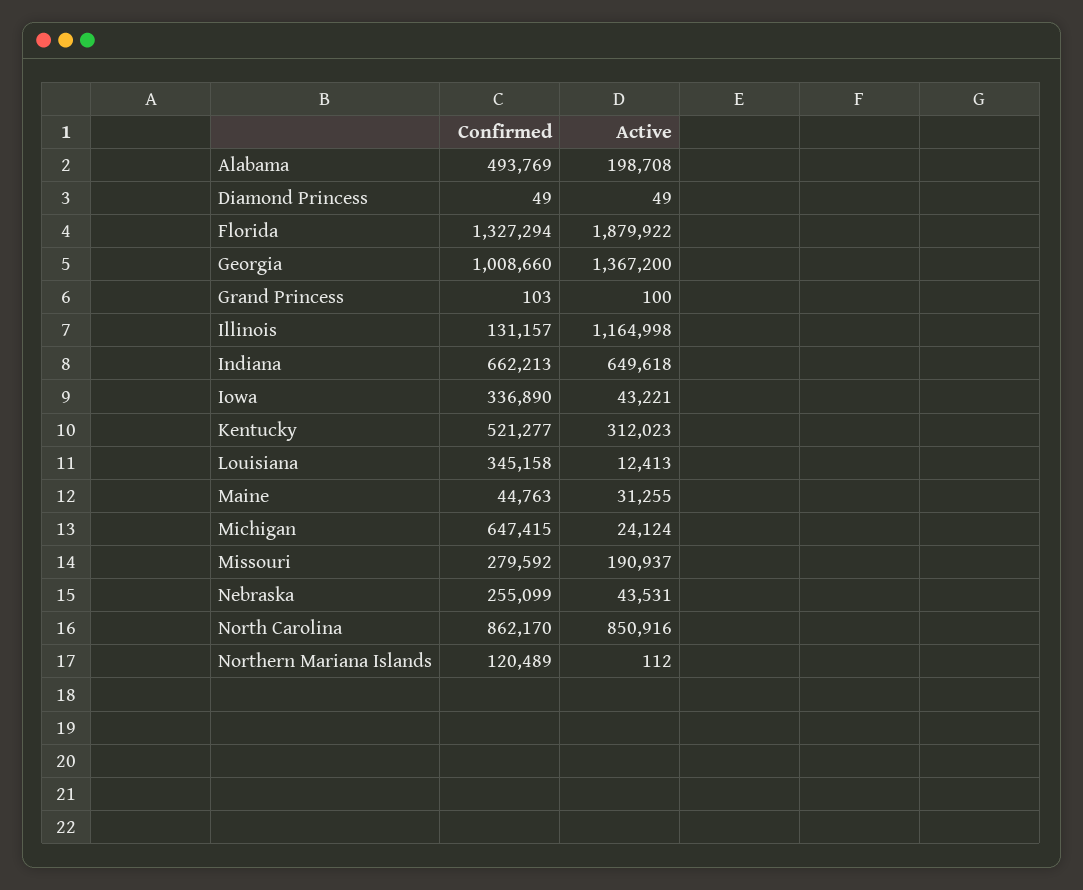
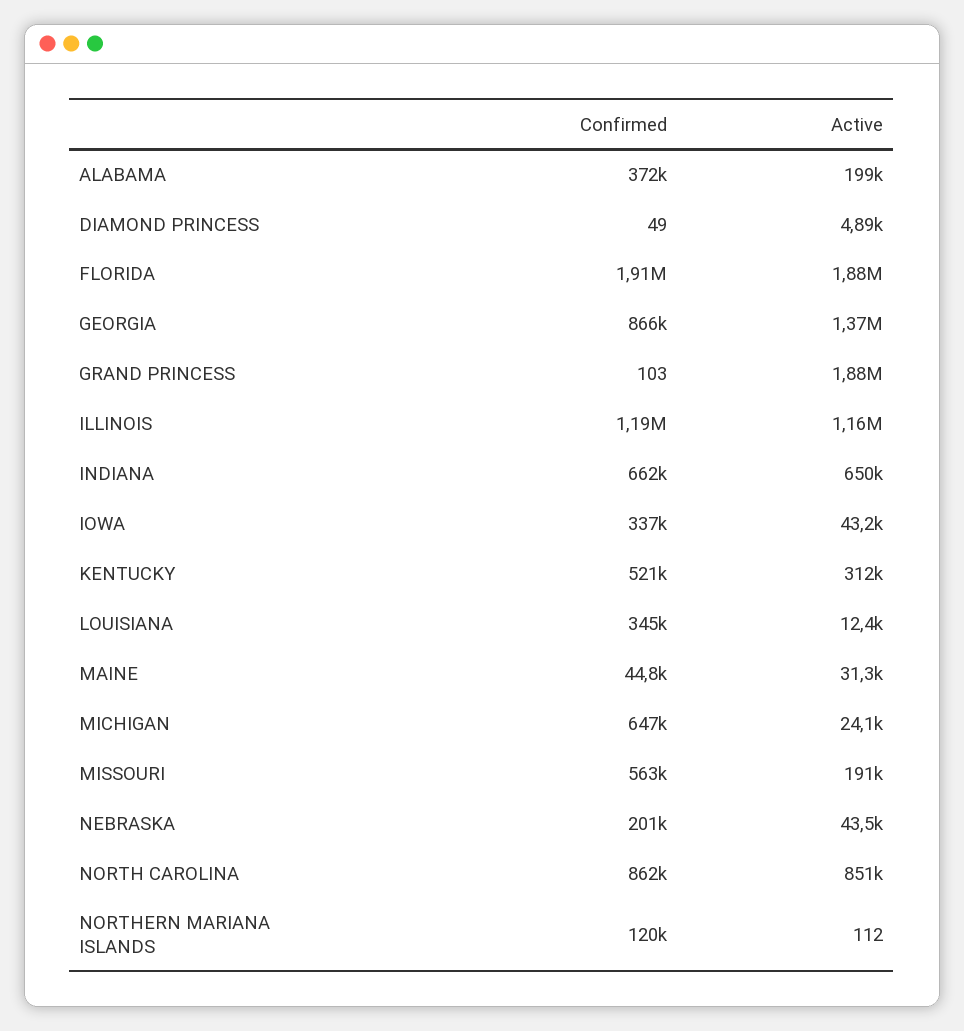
Confirmed, Alabama: 493769 -> 372000
Active, Diamond Princess: 49 -> 4890
Confirmed, Florida: 1327294 -> 1910000
Confirmed, Georgia: 1008660 -> 866000
Active, Grand Princess: 100 -> 1880000
Confirmed, Illinois: 131157 -> 1190000
Confirmed, Missouri: 279592 -> 563000
Confirmed, Nebraska: 255099 -> 201000

